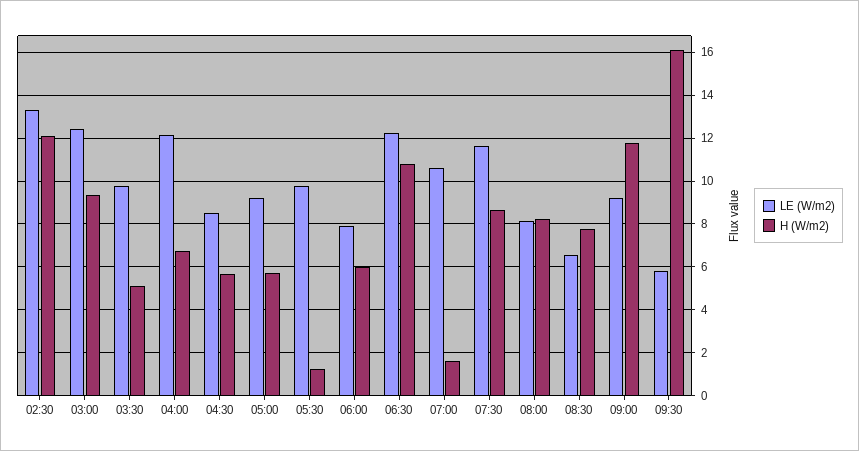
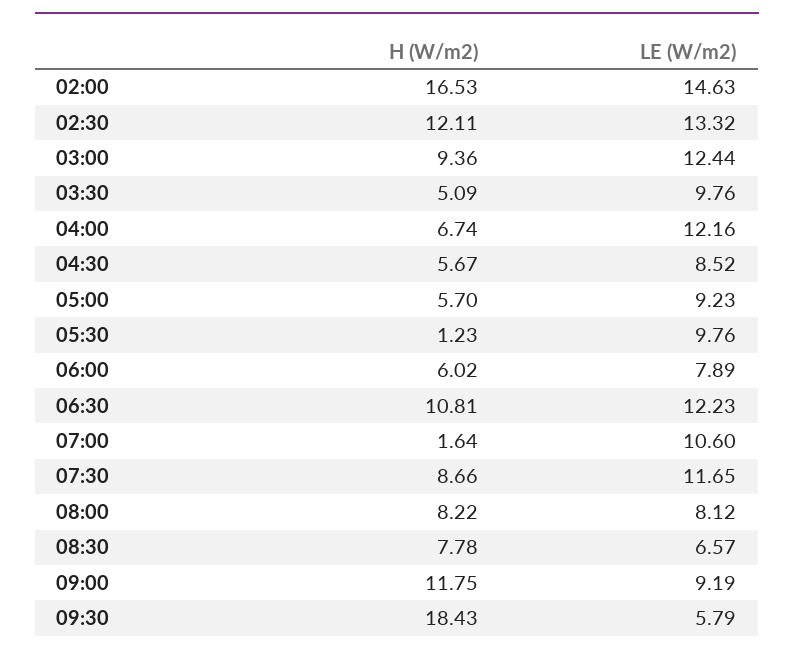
H (W/m2), 09:30: 16 -> 18.43
H (W/m2), 02:00: none -> 16.53
LE (W/m2), 02:00: none -> 14.63

